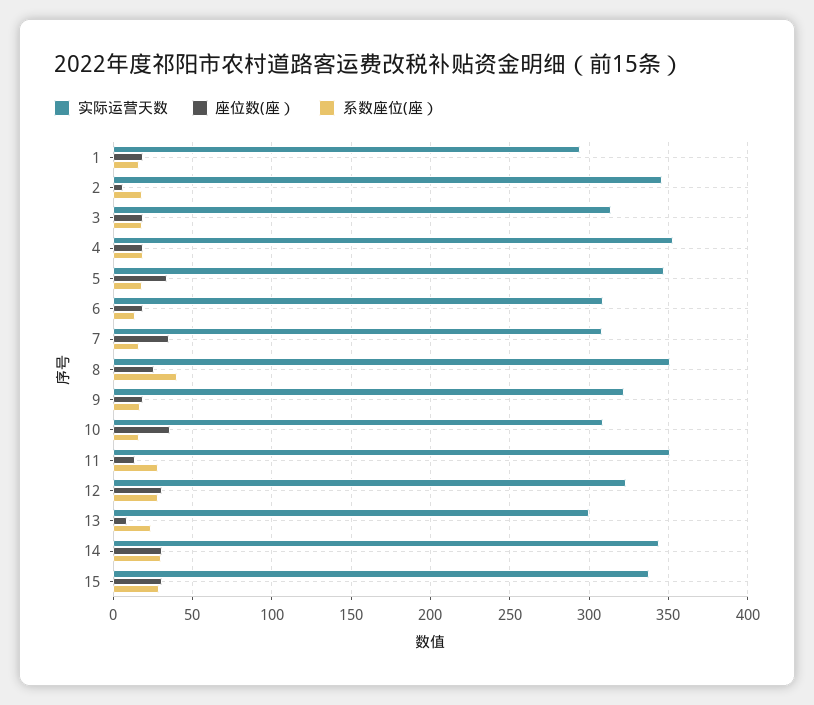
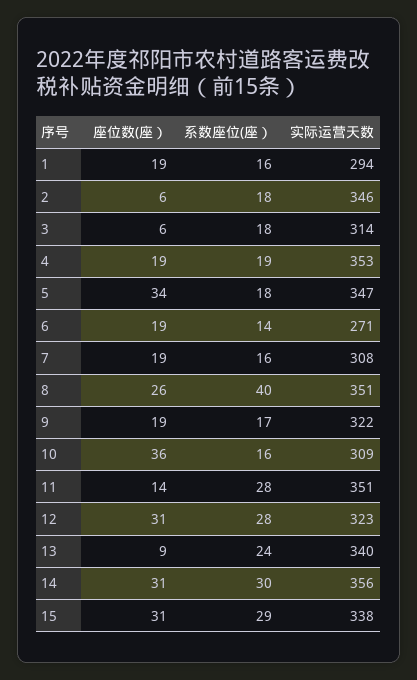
座位数(座）, 3: 20 -> 6
实际运营天数, 6: 310 -> 271
座位数(座）, 7: 35 -> 19
实际运营天数, 13: 300 -> 340
实际运营天数, 14: 345 -> 356

